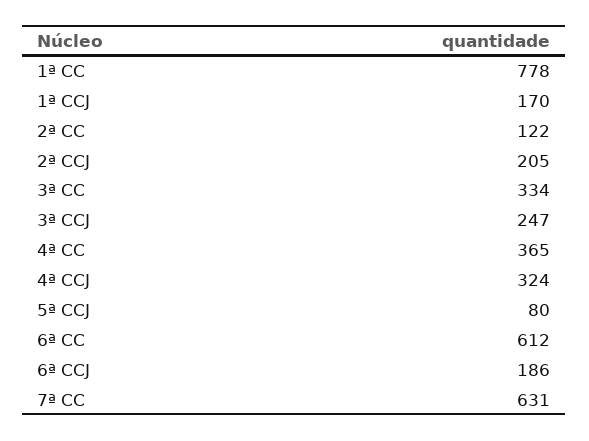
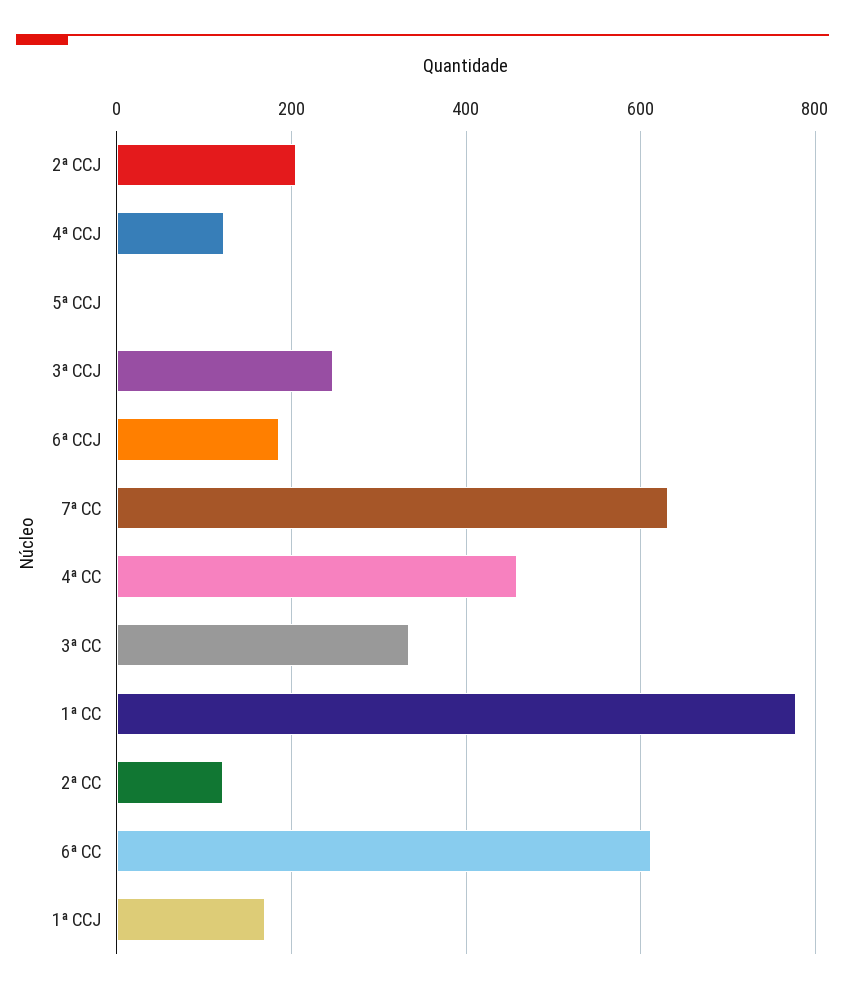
4ª CC: 365 -> 460
4ª CCJ: 324 -> 120
5ª CCJ: 80 -> 0

